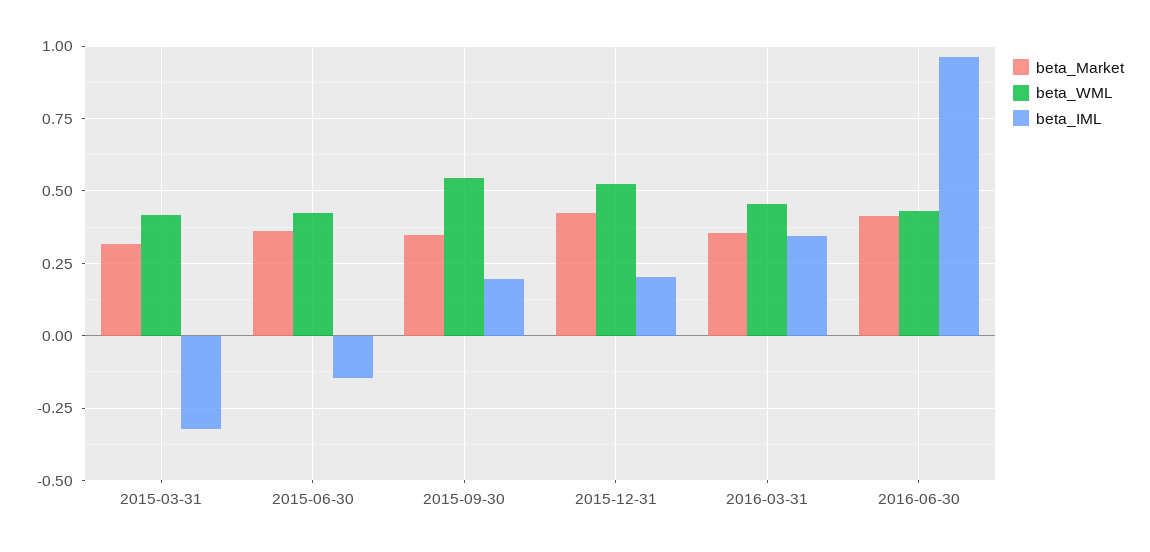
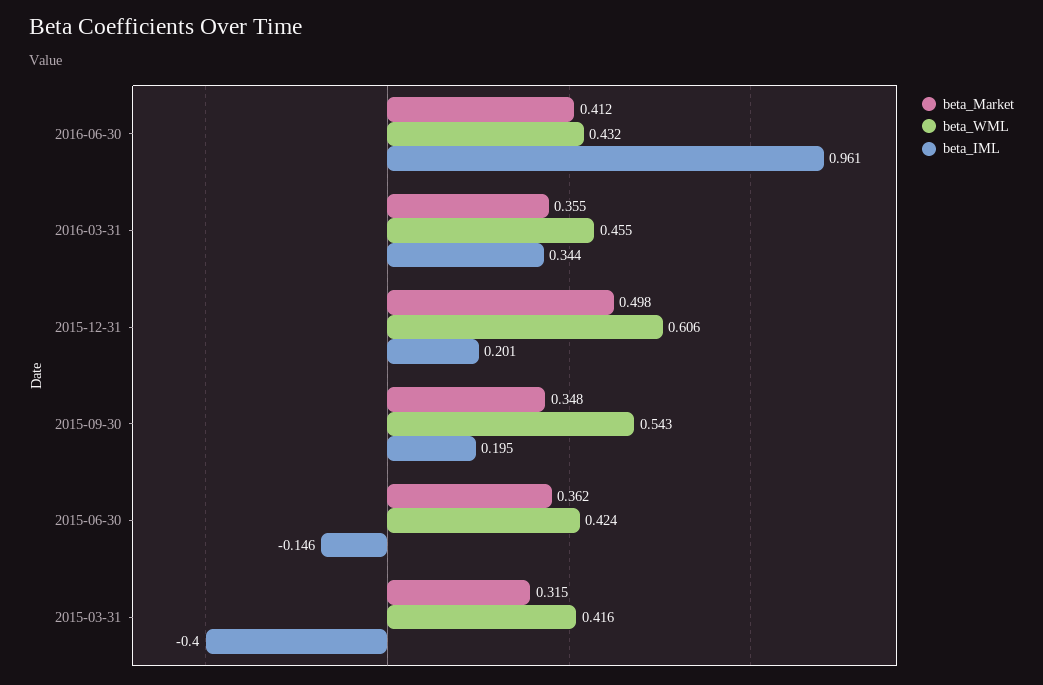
beta_IML, 2015-03-31: -0.325 -> -0.4
beta_Market, 2015-12-31: 0.425 -> 0.498
beta_WML, 2015-12-31: 0.525 -> 0.606

